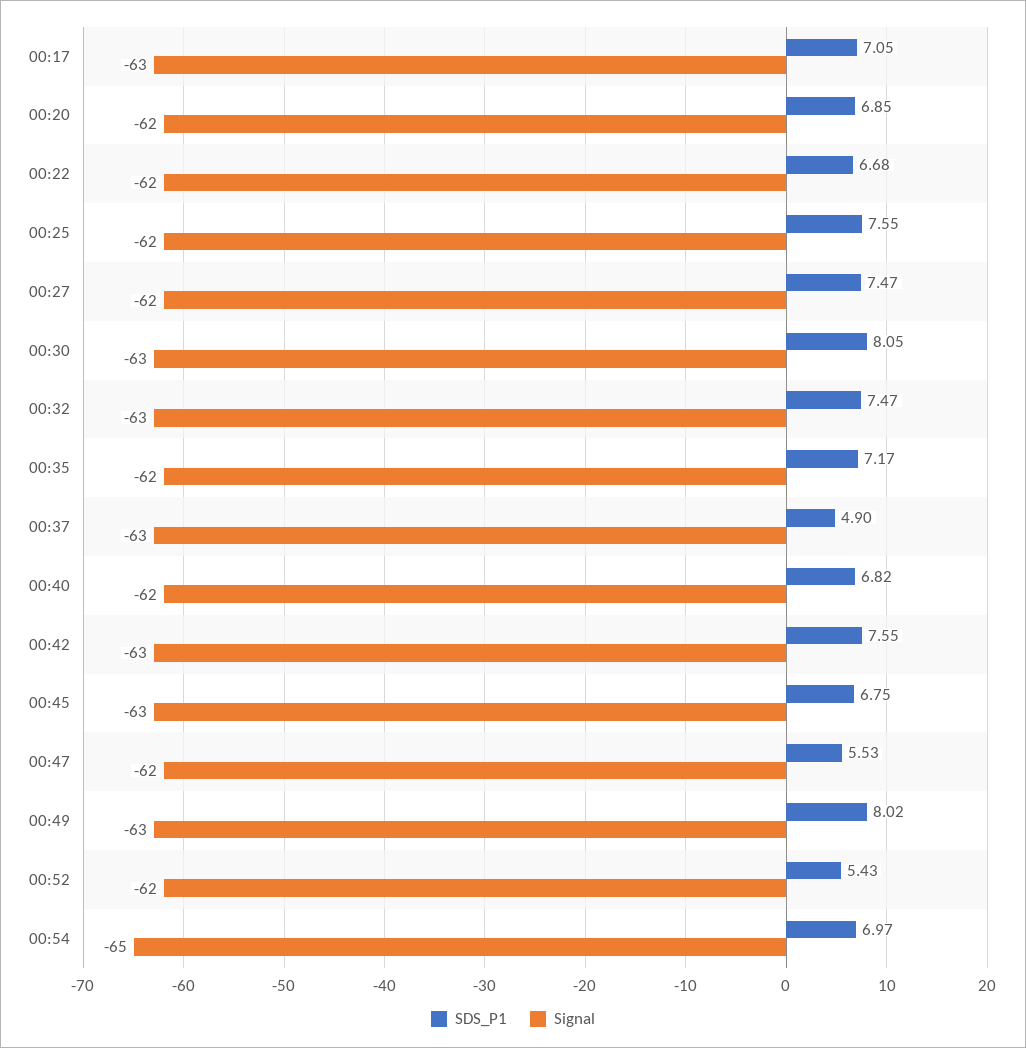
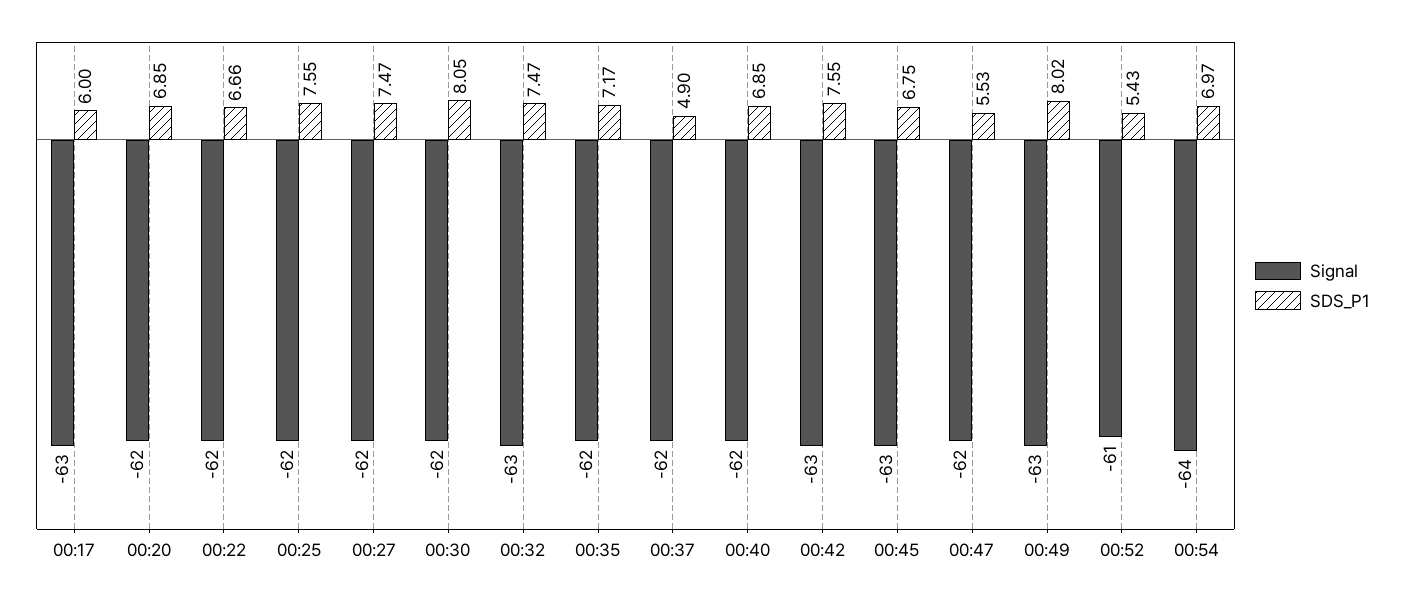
SDS_P1, 00:17: 7.05 -> 6
SDS_P1, 00:22: 6.68 -> 6.66
Signal, 00:30: -63 -> -62
Signal, 00:37: -63 -> -62
SDS_P1, 00:40: 6.82 -> 6.85
Signal, 00:52: -62 -> -61
Signal, 00:54: -65 -> -64

